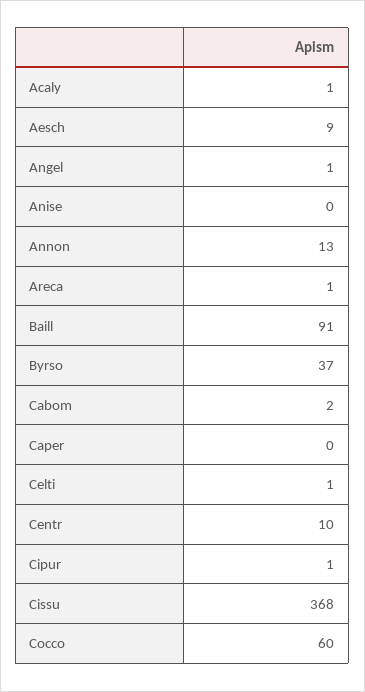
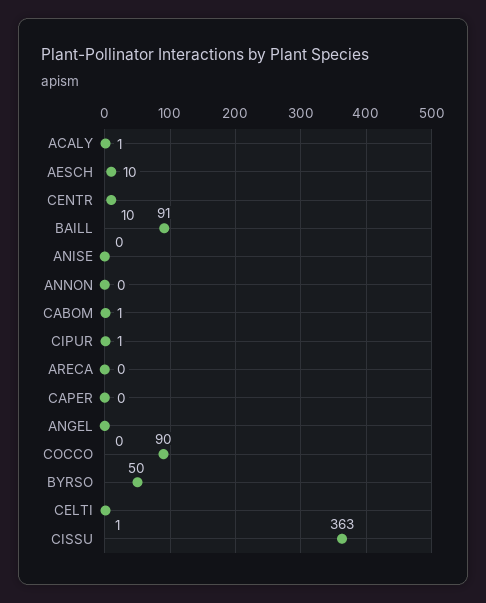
Aesch: 9 -> 10
Angel: 1 -> 0
Annon: 13 -> 0
Areca: 1 -> 0
Byrso: 37 -> 50
Cabom: 2 -> 1
Cissu: 368 -> 363
Cocco: 60 -> 90

